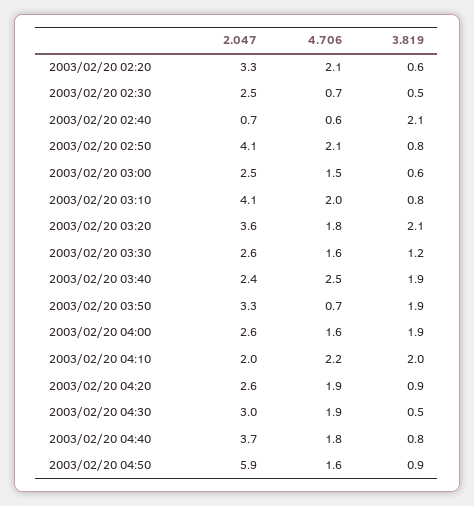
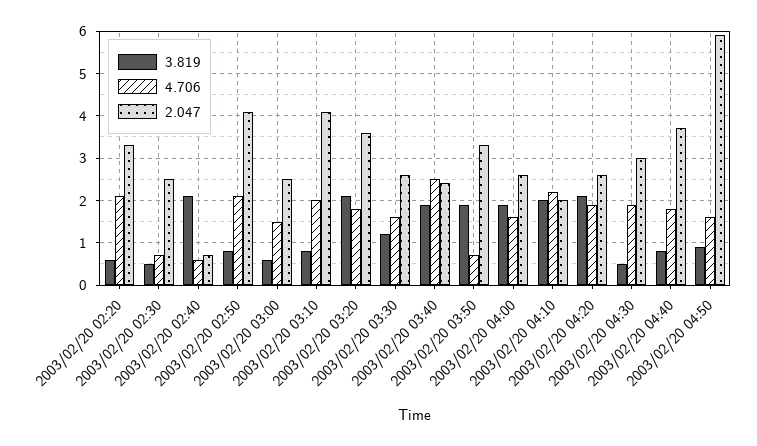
3.819, 2003/02/20 04:20: 0.9 -> 2

